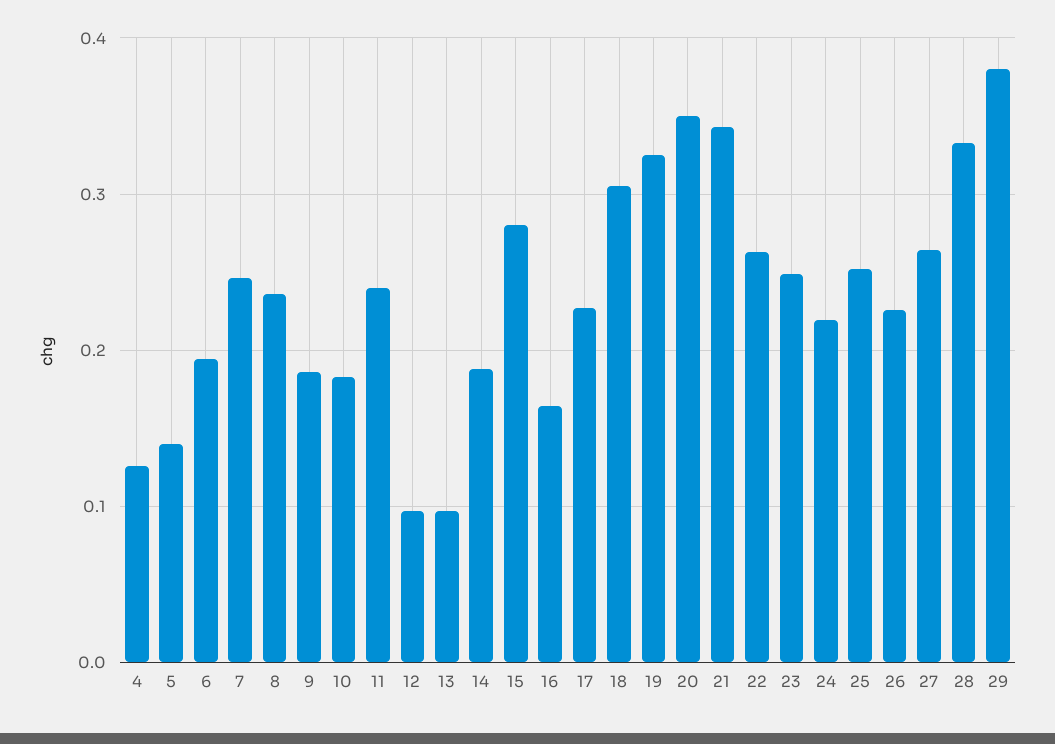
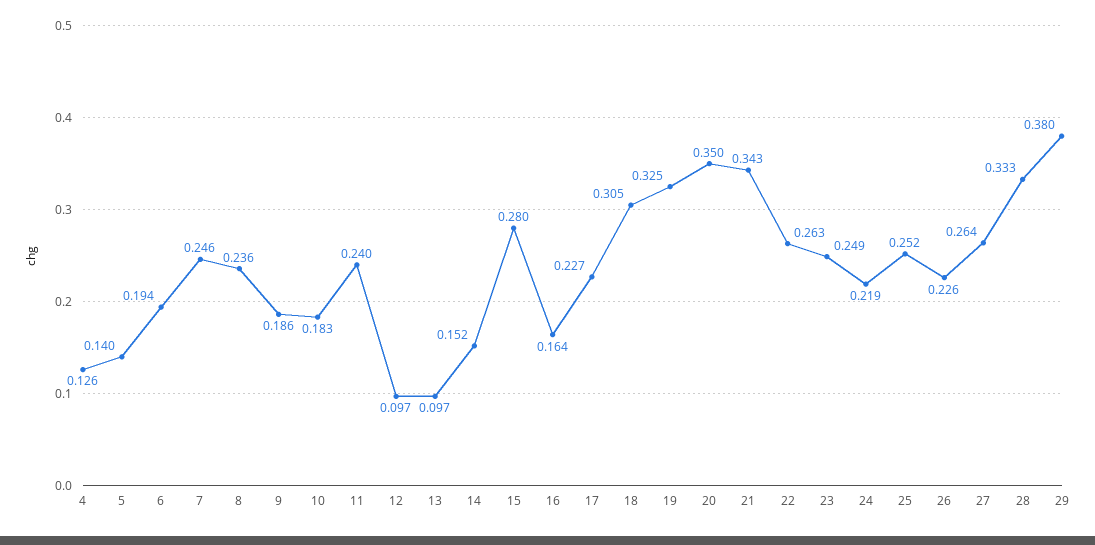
14: 0.19 -> 0.152

